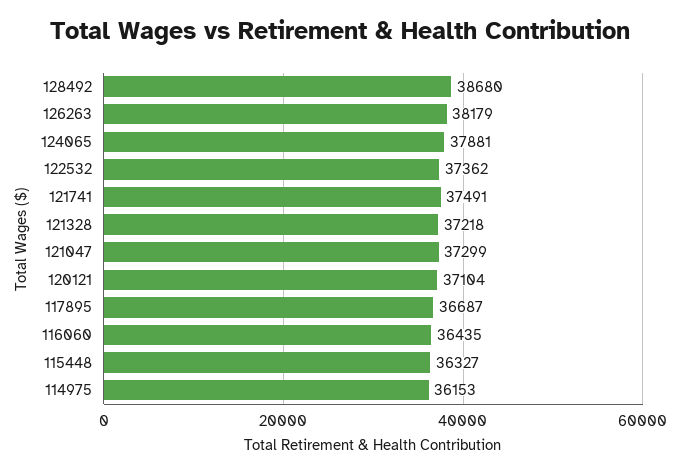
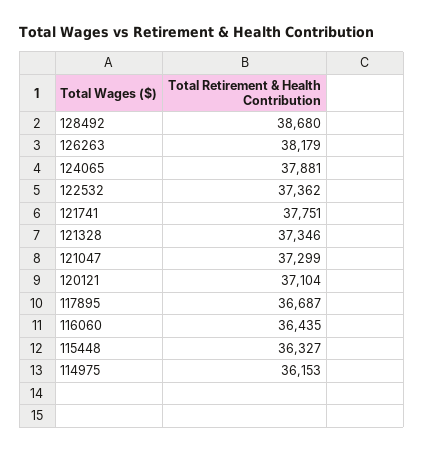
121741: 37491 -> 37751
121328: 37218 -> 37346

